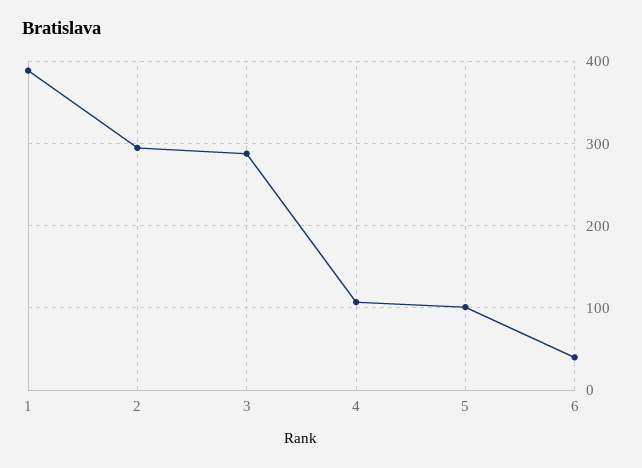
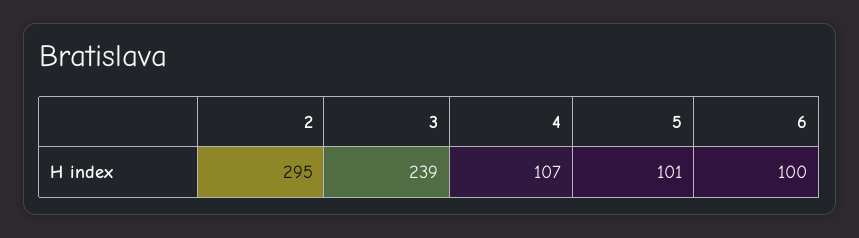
1: 390 -> none
3: 290 -> 239
6: 40 -> 100

